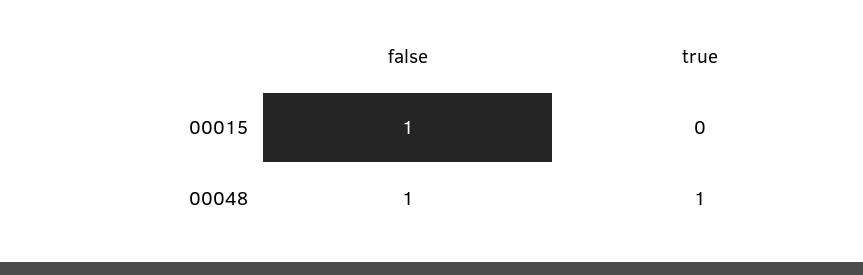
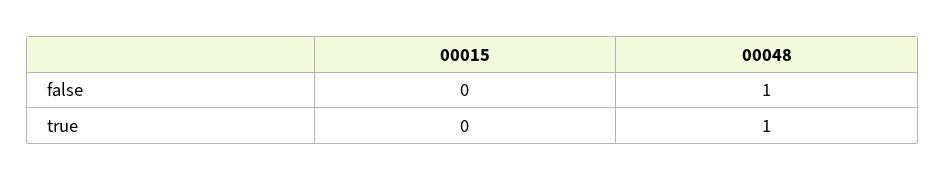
false, 00015: 1 -> 0

